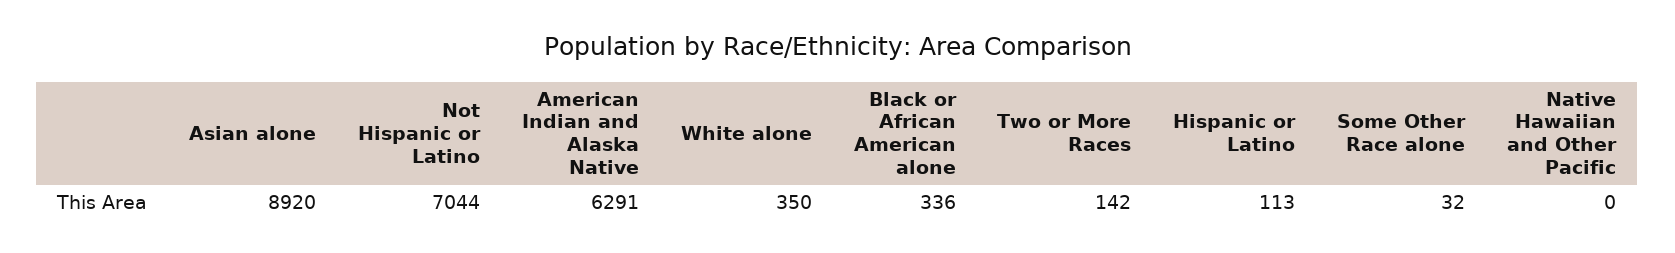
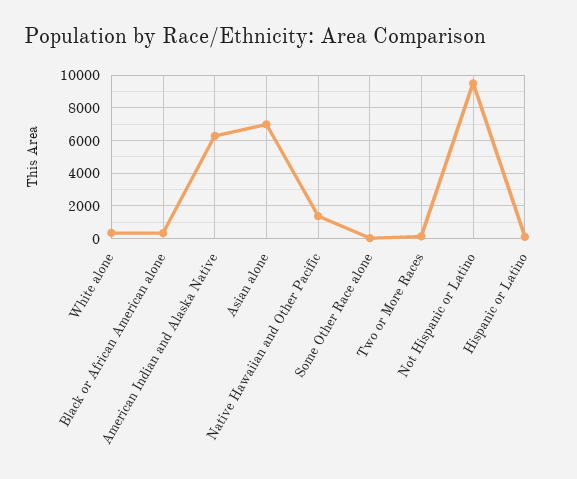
Asian alone: 8920 -> 7000
Not Hispanic or Latino: 7044 -> 9500
Native Hawaiian and Other Pacific: 0 -> 1500

